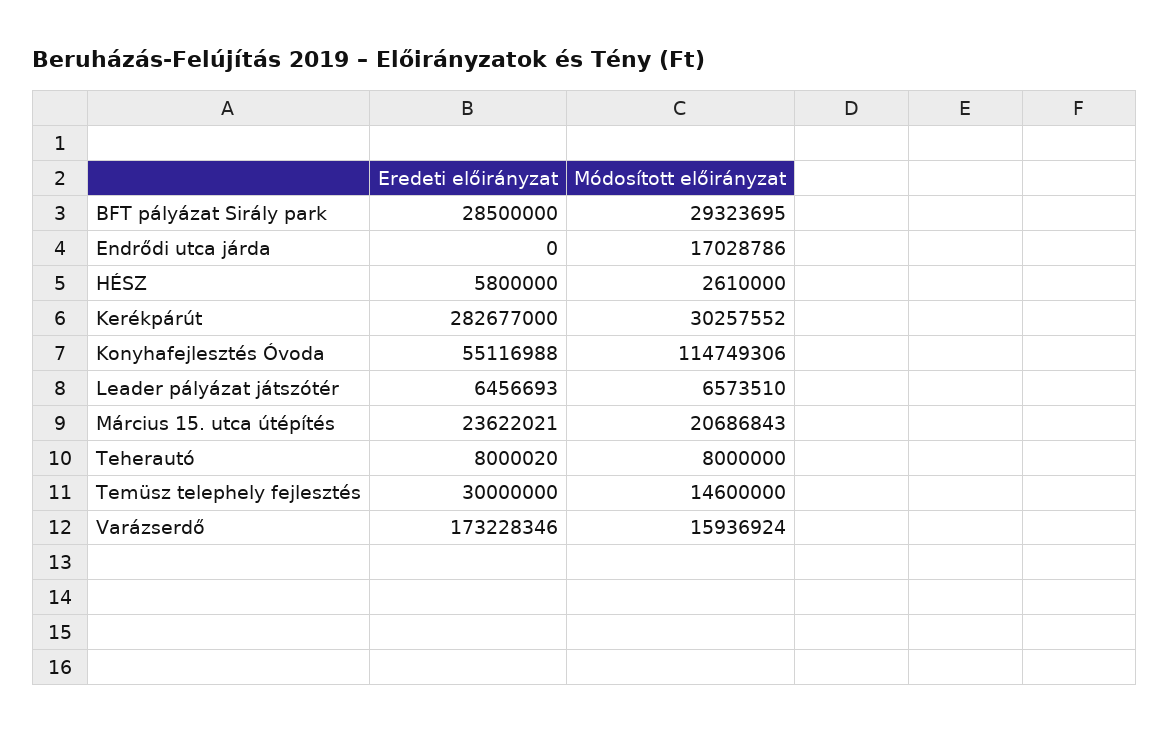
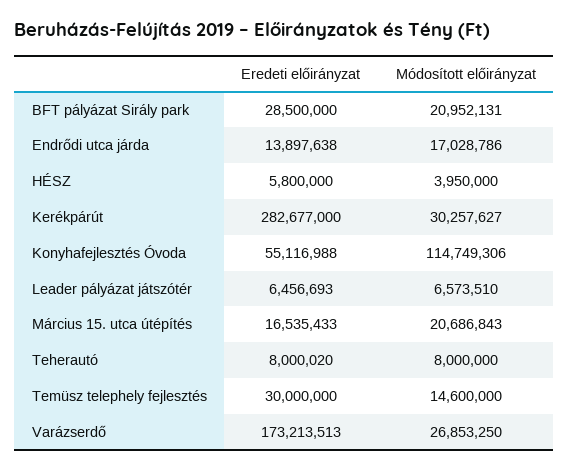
Módosított előirányzat, BFT pályázat Sirály park: 29323695 -> 20952131
Eredeti előirányzat, Endrődi utca járda: 0 -> 13897638
Módosított előirányzat, HÉSZ: 2610000 -> 3950000
Módosított előirányzat, Kerékpárút: 30257552 -> 30257627
Eredeti előirányzat, Március 15. utca útépítés: 23622021 -> 16535433
Eredeti előirányzat, Varázserdő: 173228346 -> 173213513
Módosított előirányzat, Varázserdő: 15936924 -> 26853250

